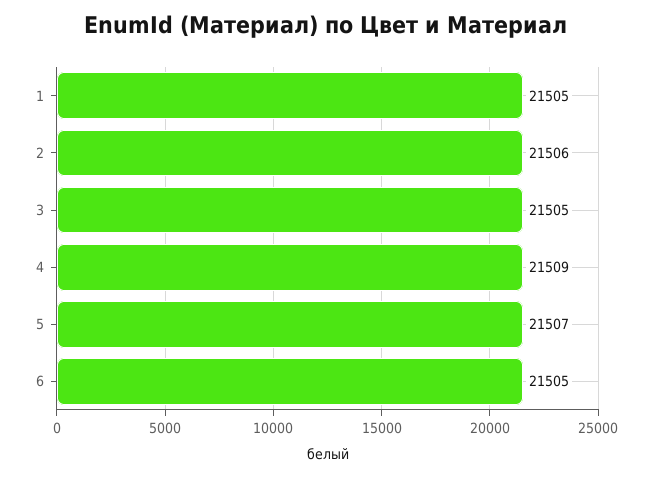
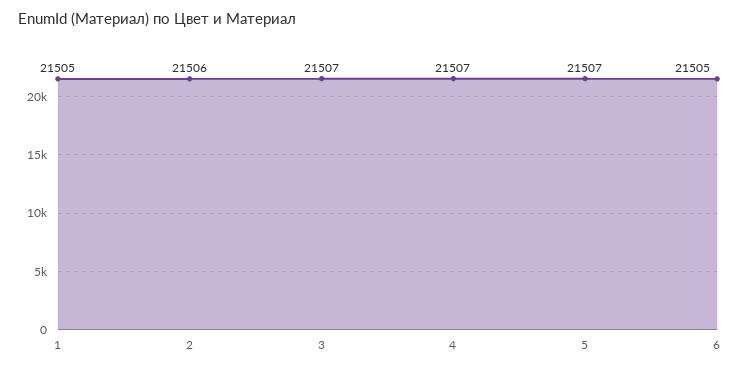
3: 21505 -> 21507
4: 21509 -> 21507

